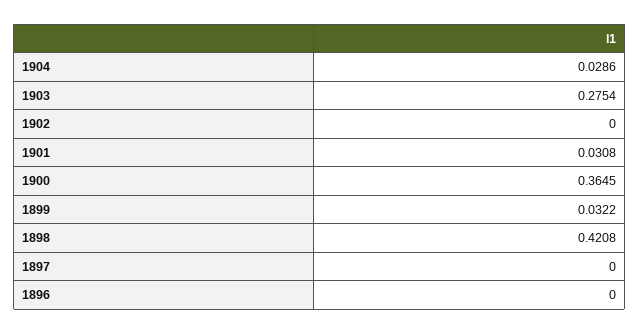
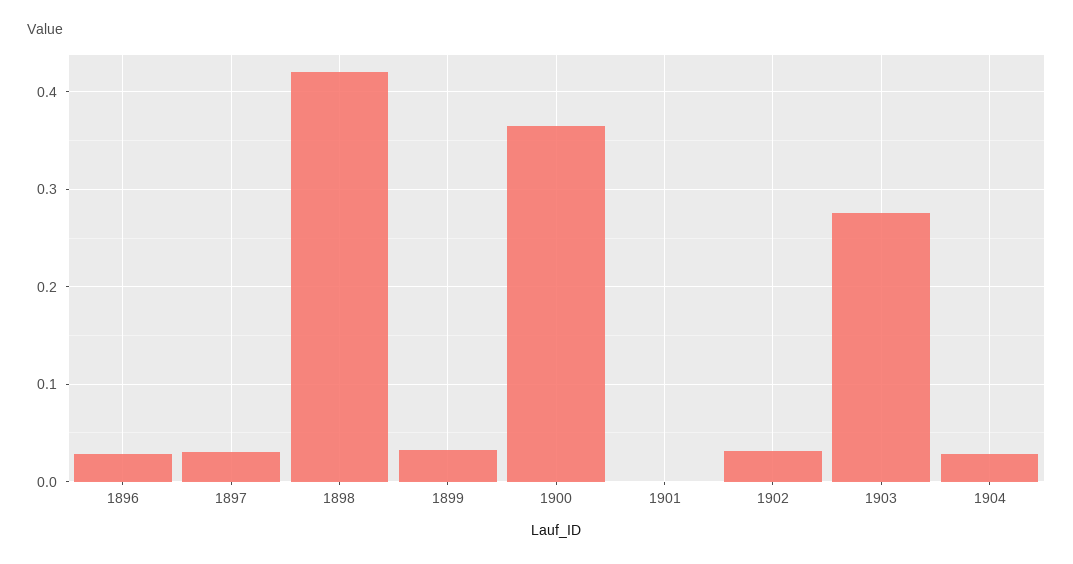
1902: 0 -> 0.03
1901: 0.0308 -> 0
1897: 0 -> 0.03
1896: 0 -> 0.03

